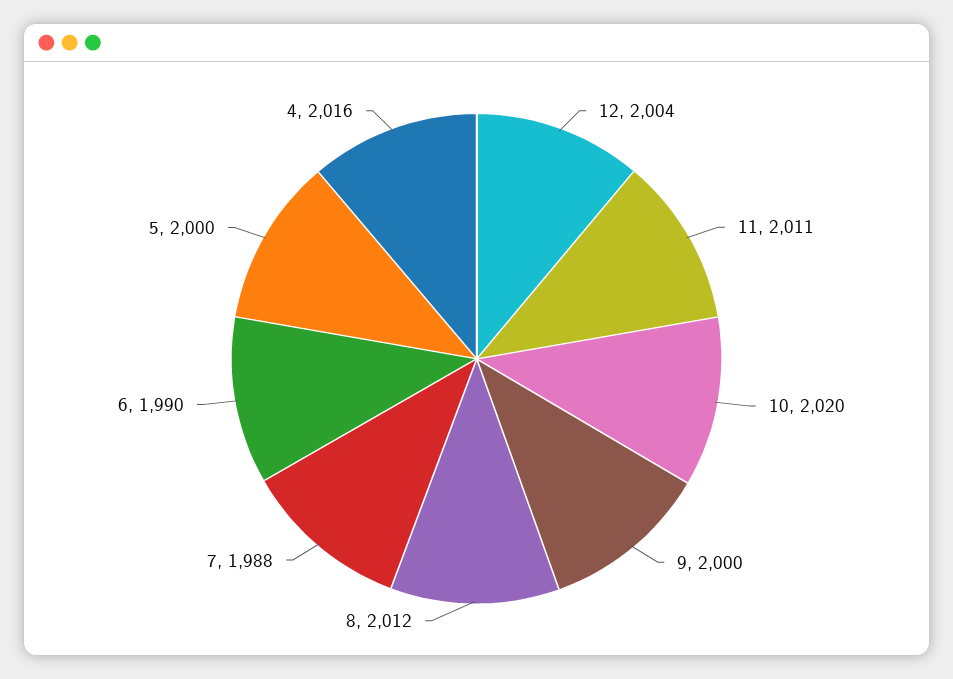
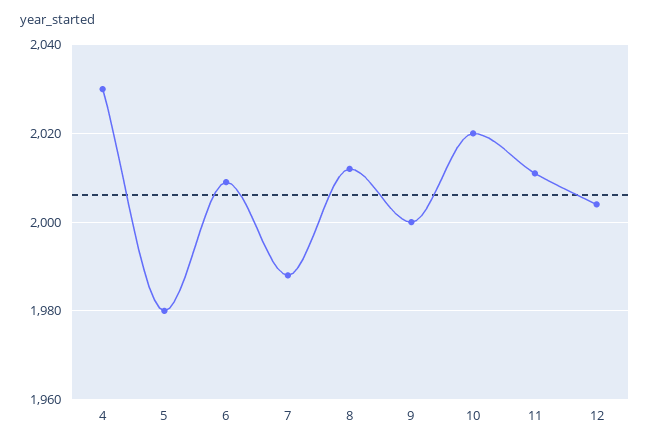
6: 1990 -> 2010
5: 2000 -> 1980
4: 2016 -> 2030

